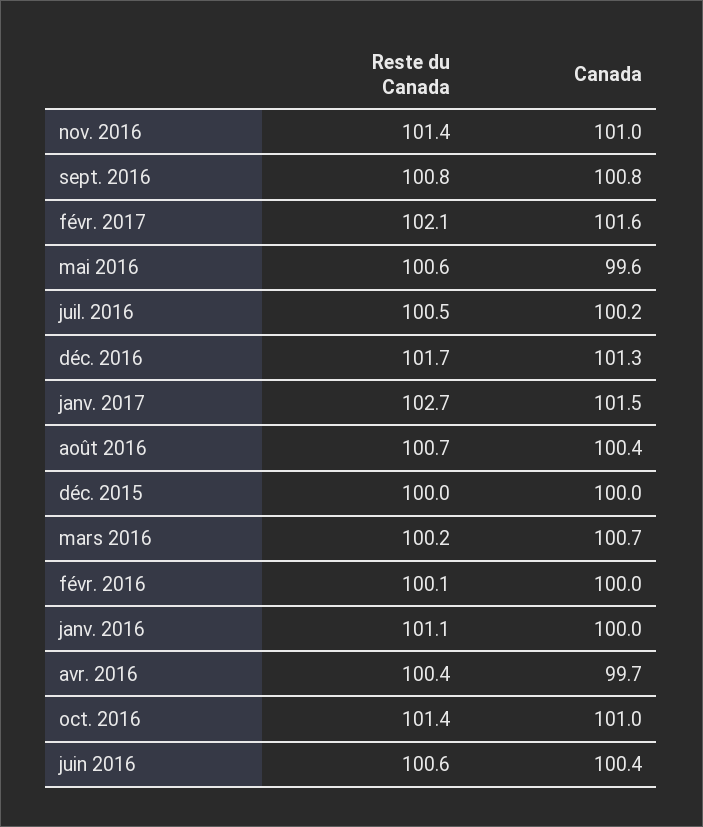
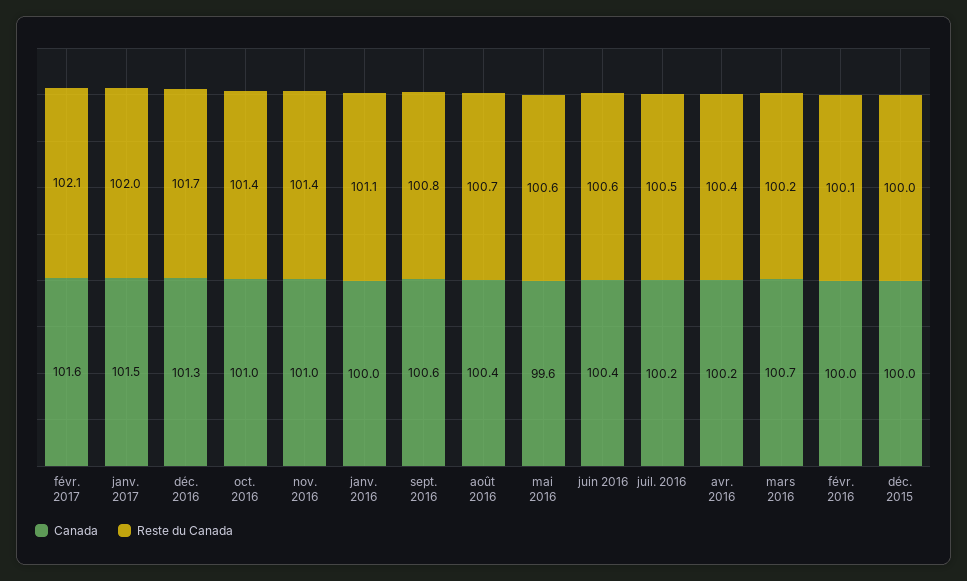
Canada, sept. 2016: 100.8 -> 100.6
Reste du Canada, janv. 2017: 102.7 -> 102
Canada, avr. 2016: 99.7 -> 100.2

